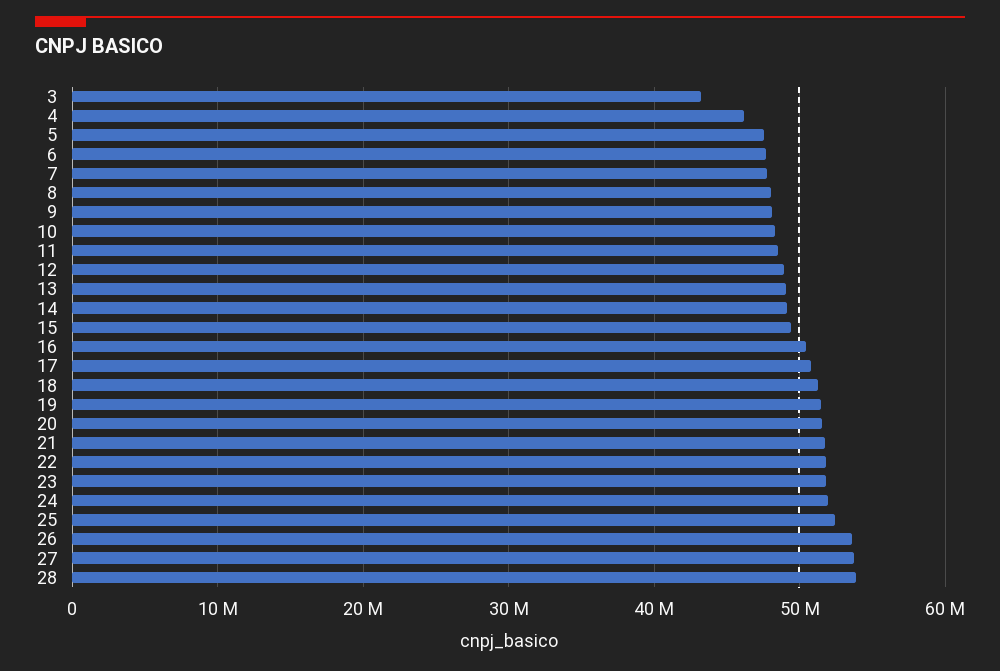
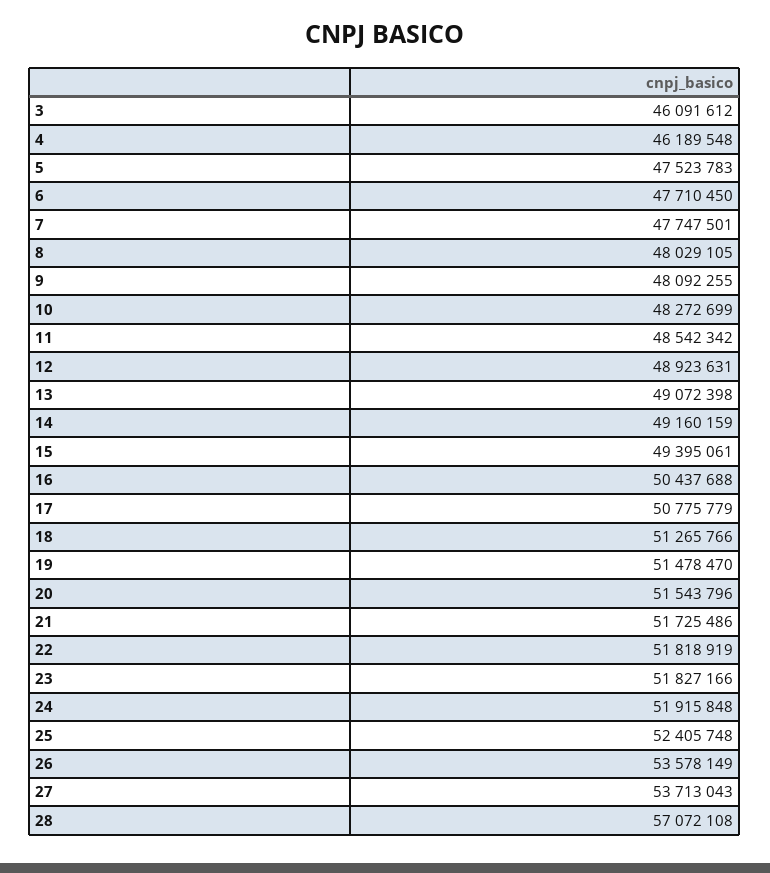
3: 43000000 -> 46091612
28: 54000000 -> 57072108

